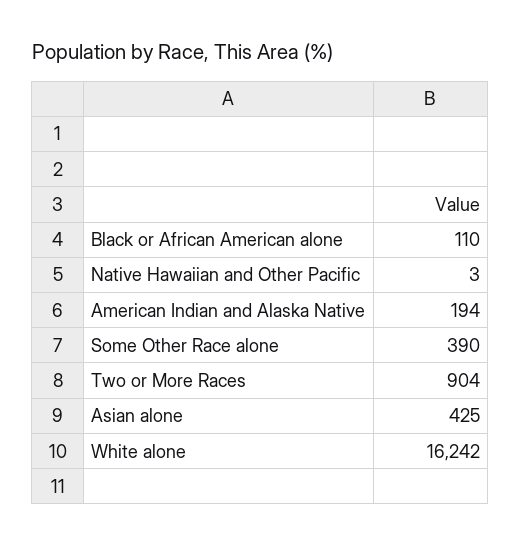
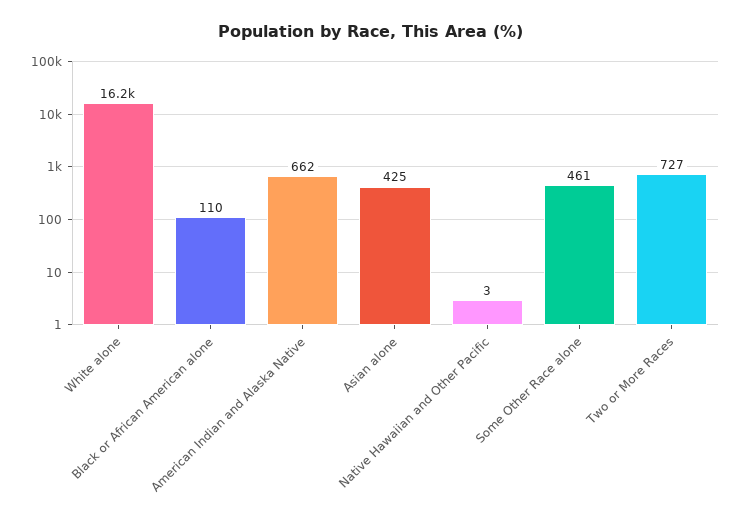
American Indian and Alaska Native: 194 -> 662
Some Other Race alone: 390 -> 461
Two or More Races: 904 -> 727

